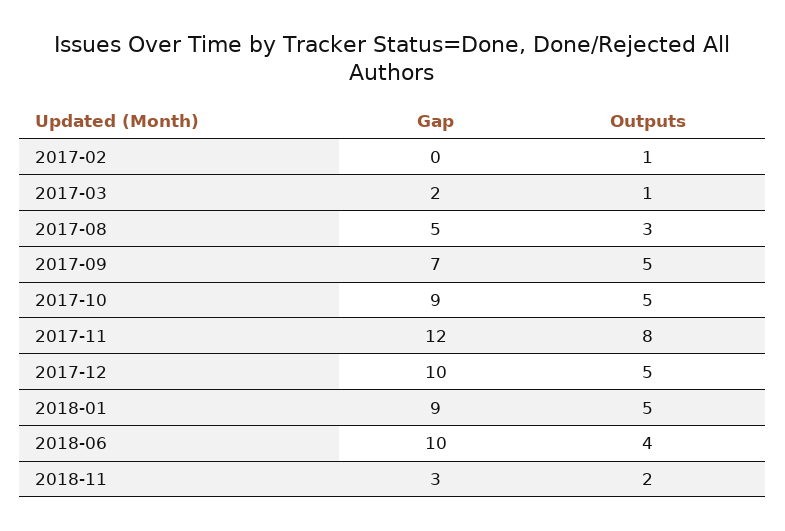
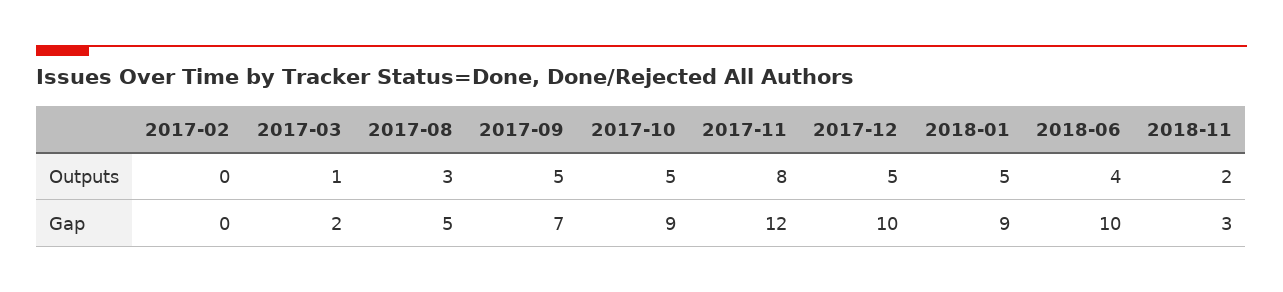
Outputs, 2017-02: 1 -> 0

